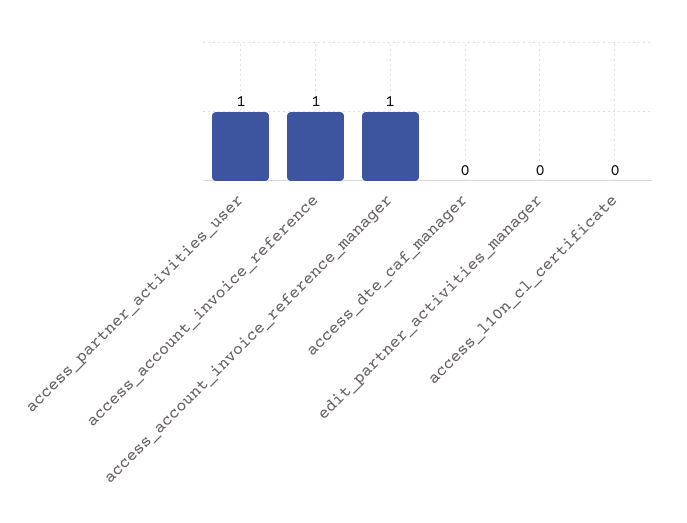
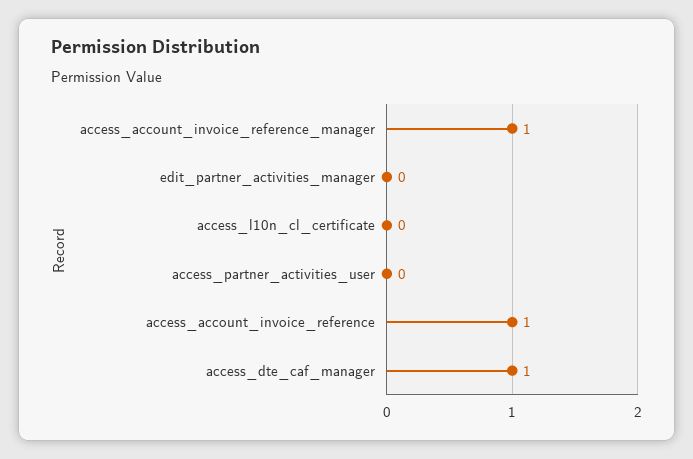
access_partner_activities_user: 1 -> 0
access_dte_caf_manager: 0 -> 1

